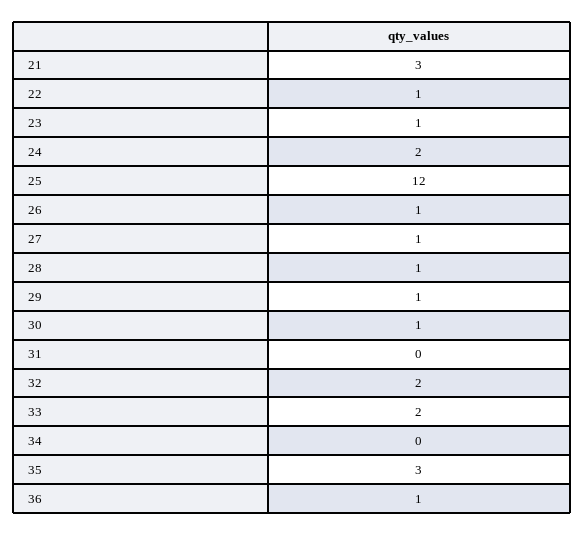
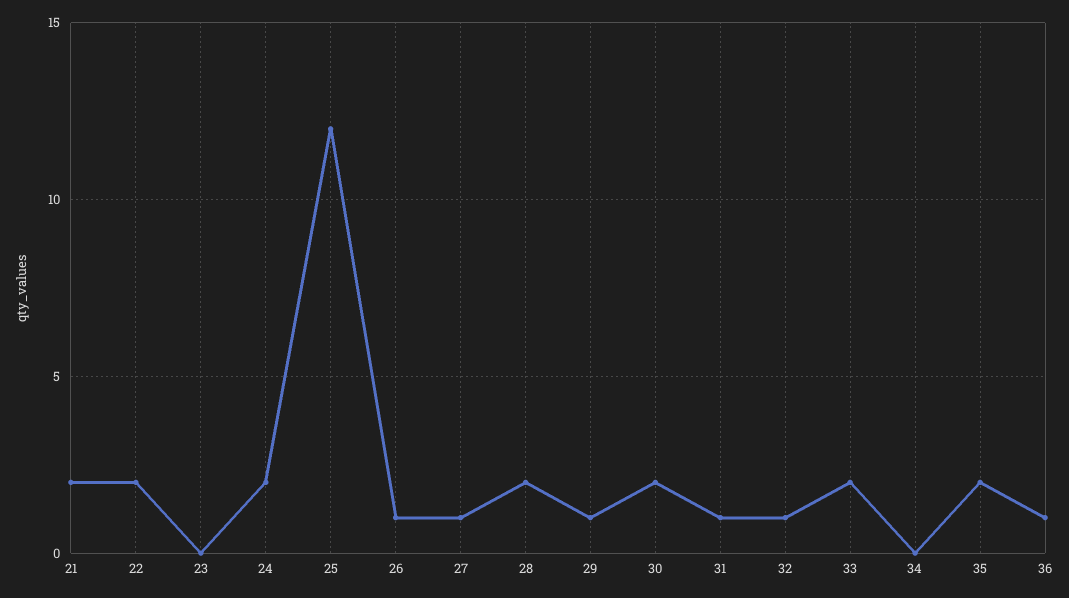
21: 3 -> 2
22: 1 -> 2
23: 1 -> 0
28: 1 -> 2
30: 1 -> 2
31: 0 -> 1
32: 2 -> 1
35: 3 -> 2

